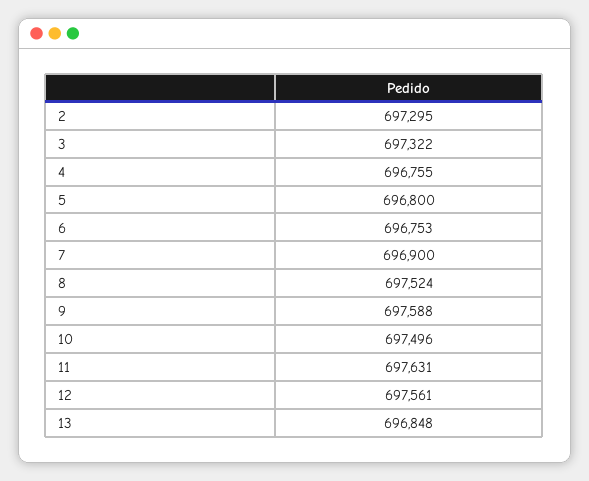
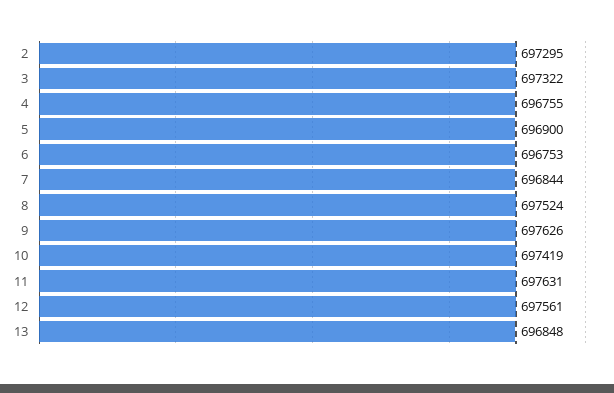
5: 696800 -> 696900
7: 696900 -> 696844
9: 697588 -> 697626
10: 697496 -> 697419

